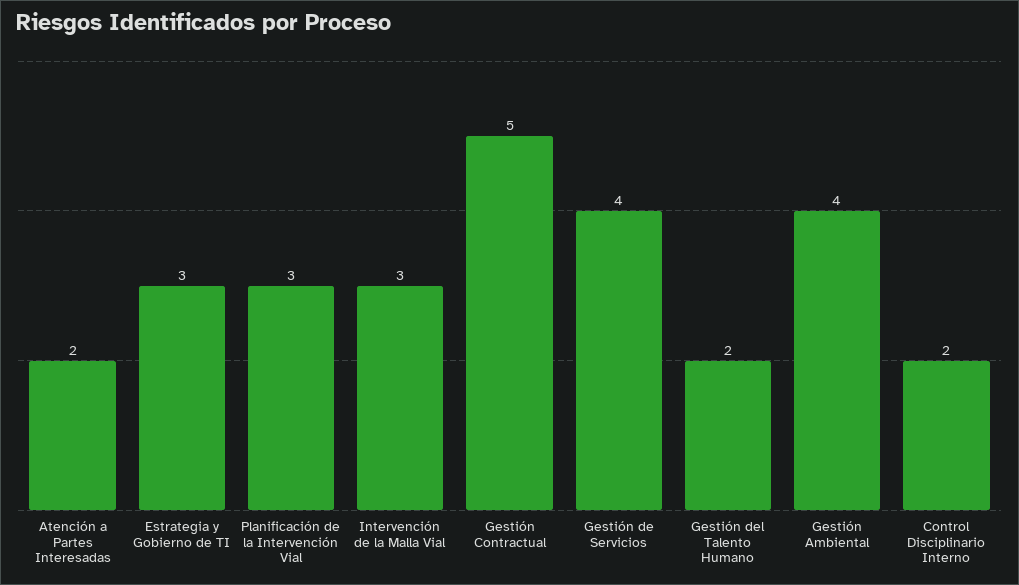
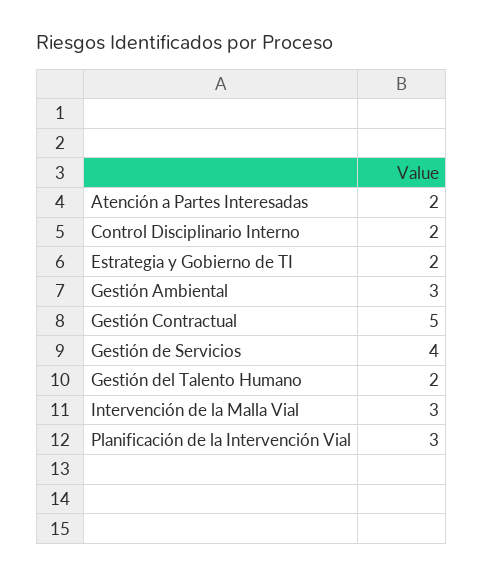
Estrategia y Gobierno de TI: 3 -> 2
Gestión Ambiental: 4 -> 3

